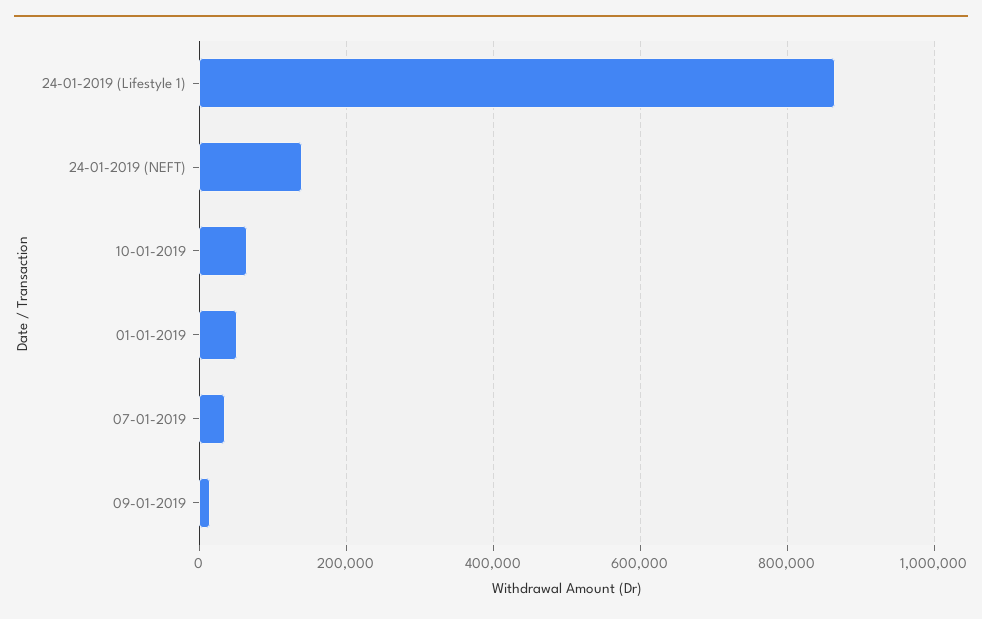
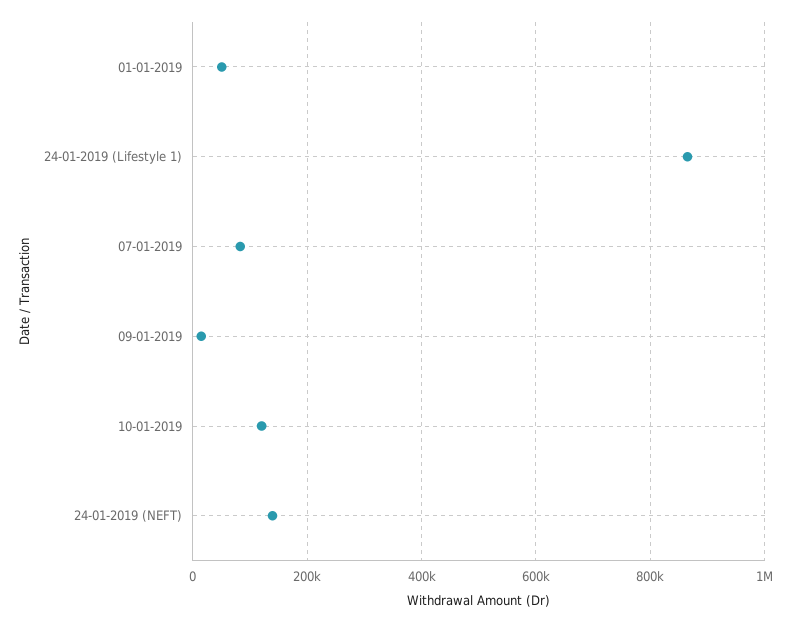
10-01-2019: 60000 -> 120000
07-01-2019: 40000 -> 80000

